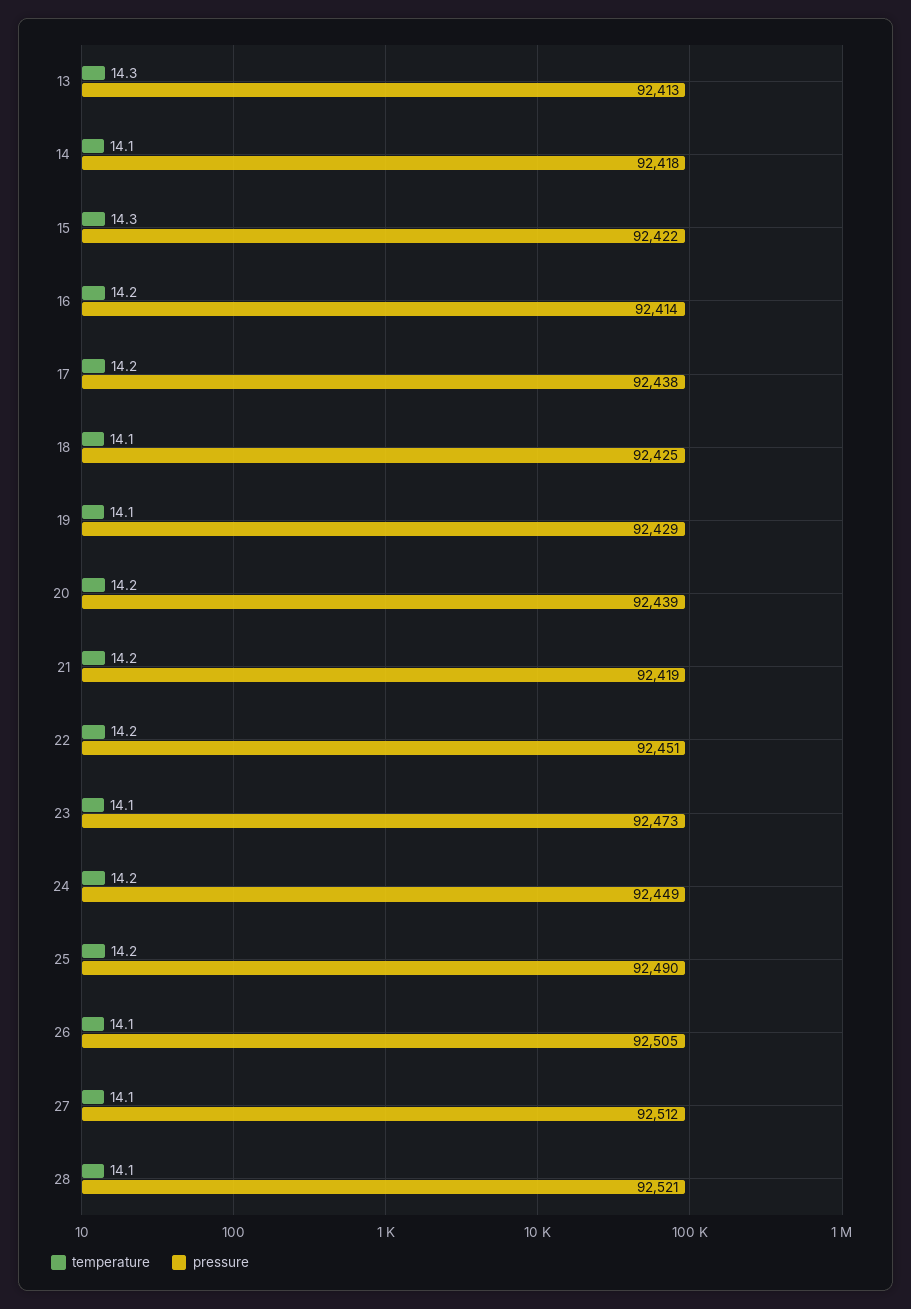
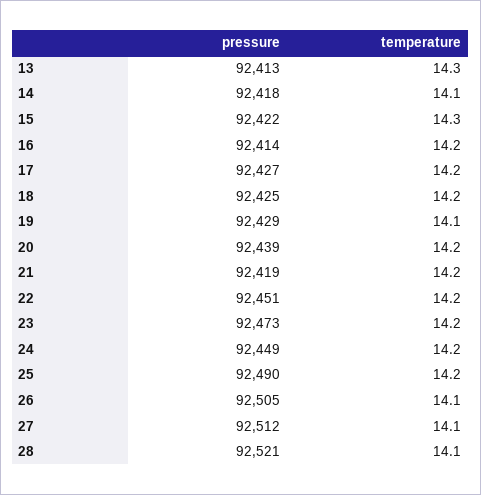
pressure, 17: 92438 -> 92427
temperature, 18: 14.1 -> 14.2
temperature, 23: 14.1 -> 14.2

